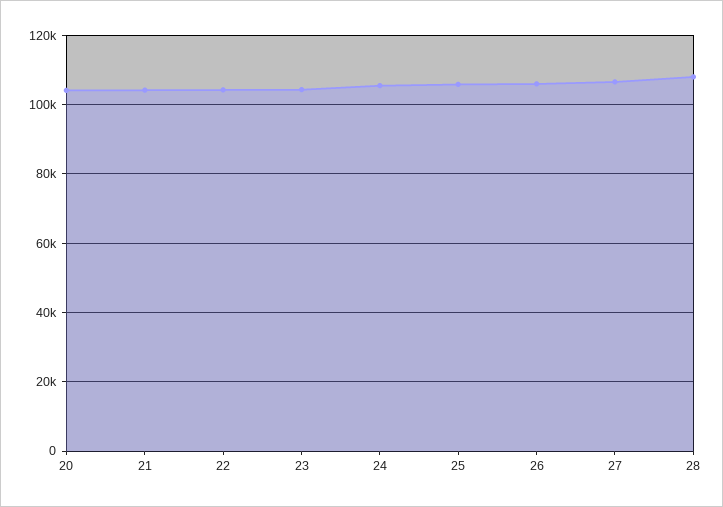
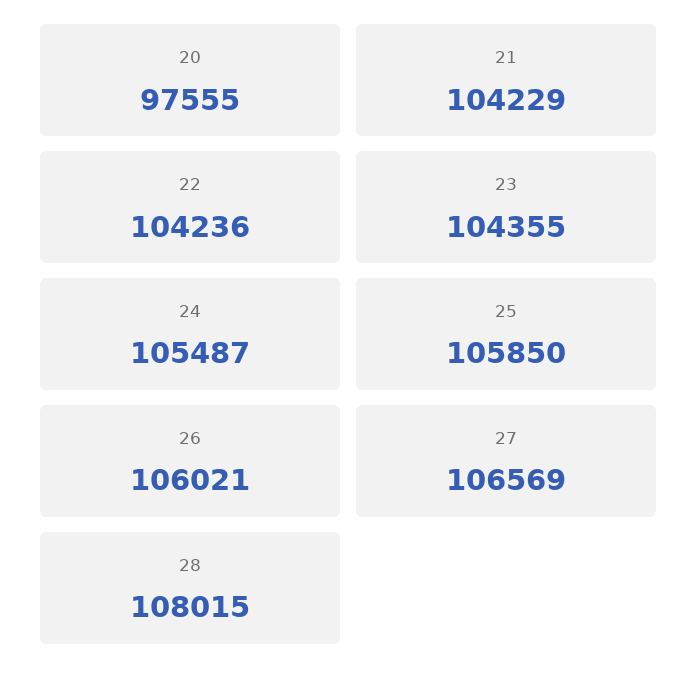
20: 104000 -> 97555

